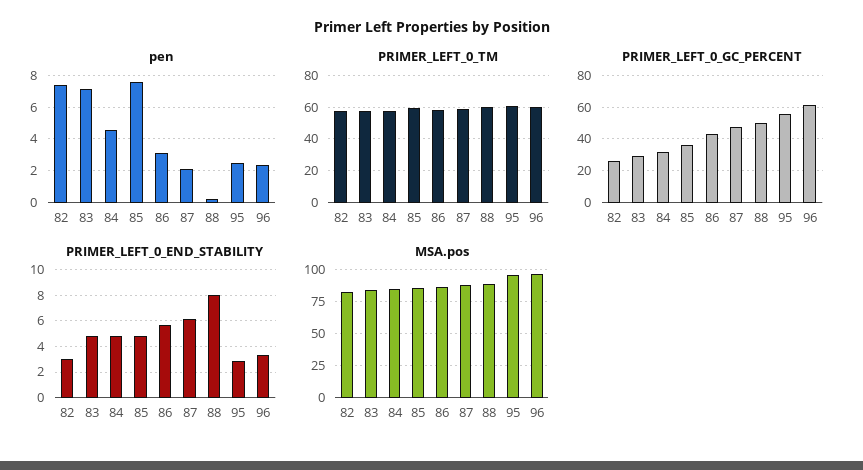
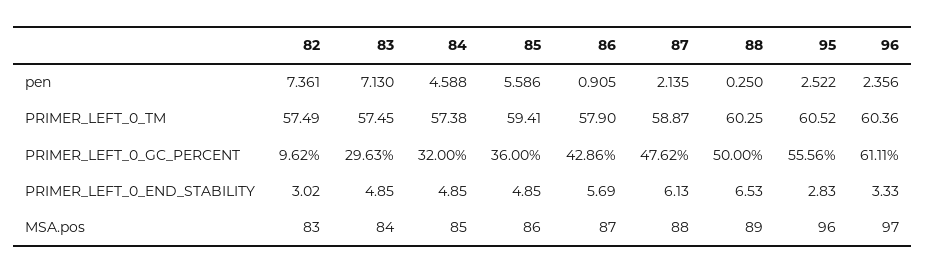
pen, 85: 7.5 -> 5.586
pen, 86: 3 -> 0.905
PRIMER_LEFT_0_GC_PERCENT, 82: 25 -> 9.62
PRIMER_LEFT_0_END_STABILITY, 88: 8 -> 6.53

